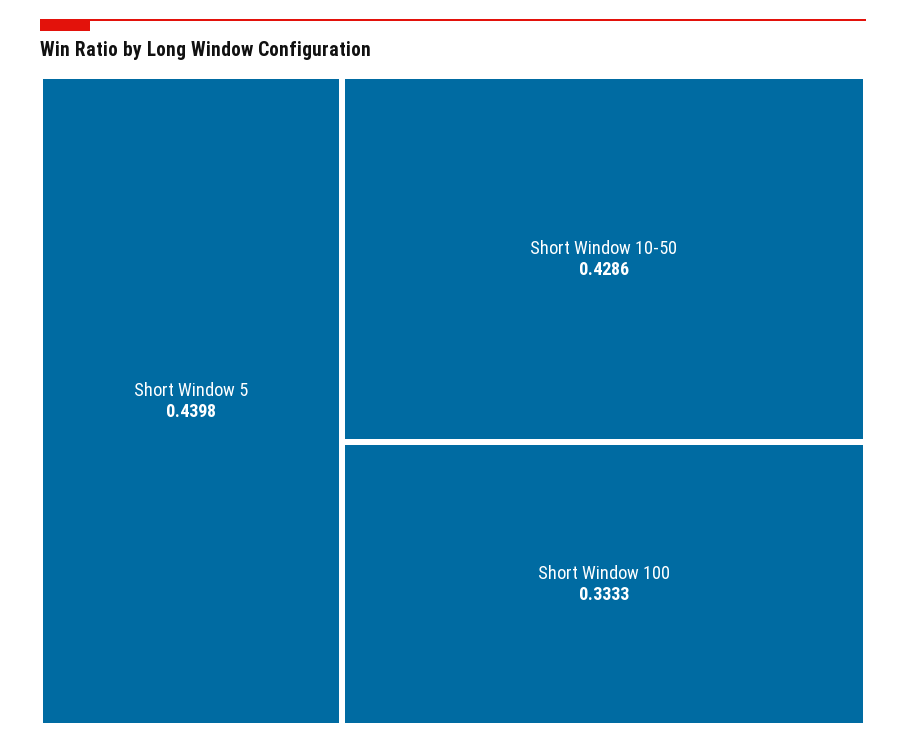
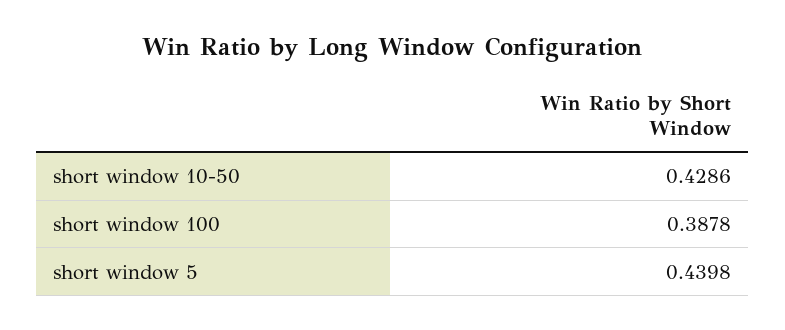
Short Window 100: 0.3333 -> 0.3878

